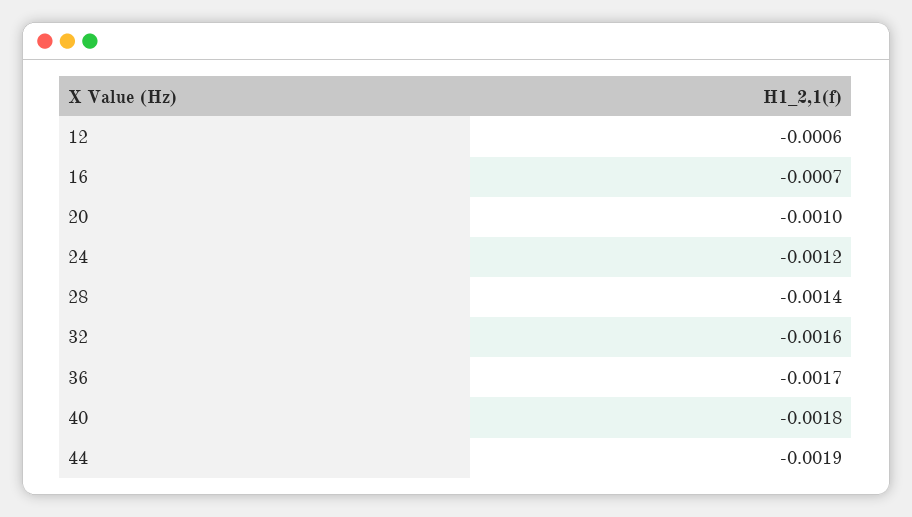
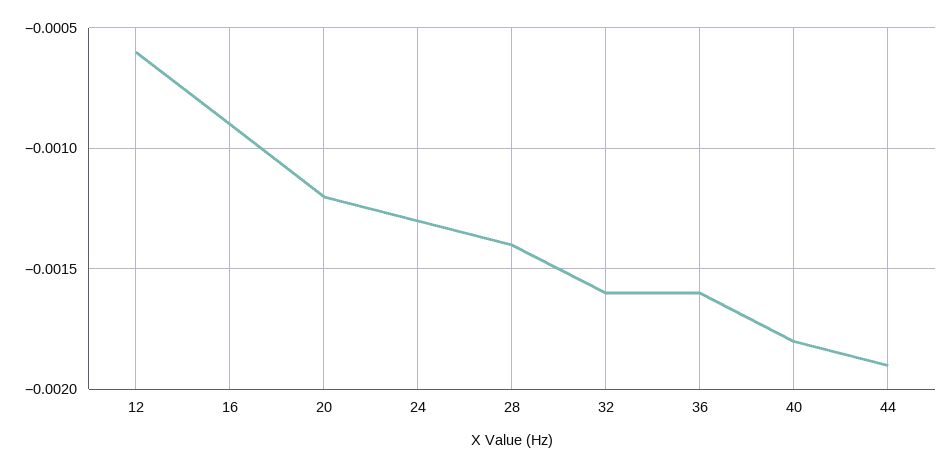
16: -0.0007 -> -0.0009
20: -0.001 -> -0.0012
24: -0.0012 -> -0.0013
36: -0.0017 -> -0.0016

